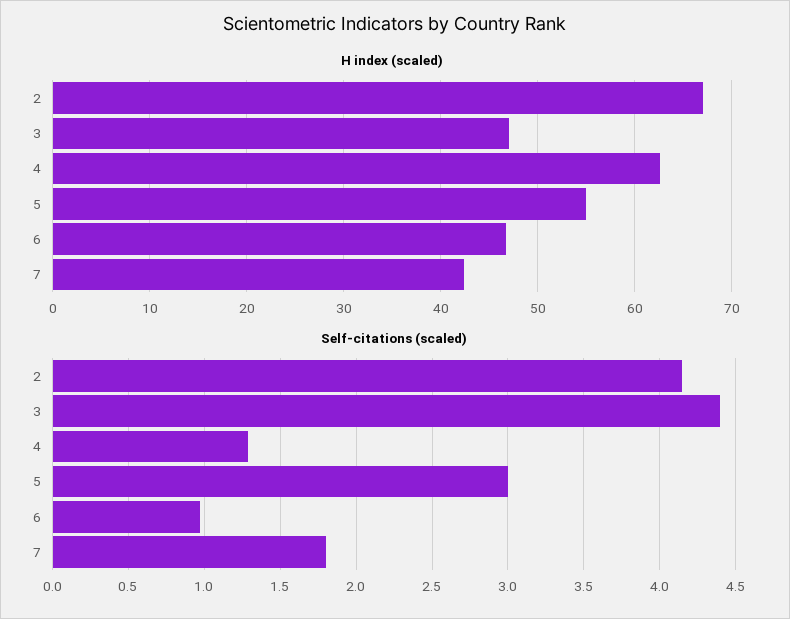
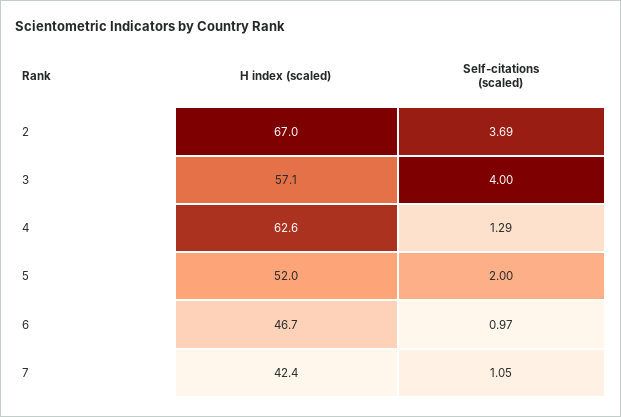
H index (scaled), 3: 47 -> 57.1
H index (scaled), 5: 55 -> 52
Self-citations (scaled), 2: 4.15 -> 3.69
Self-citations (scaled), 3: 4.4 -> 4
Self-citations (scaled), 5: 3 -> 2
Self-citations (scaled), 7: 1.8 -> 1.05

